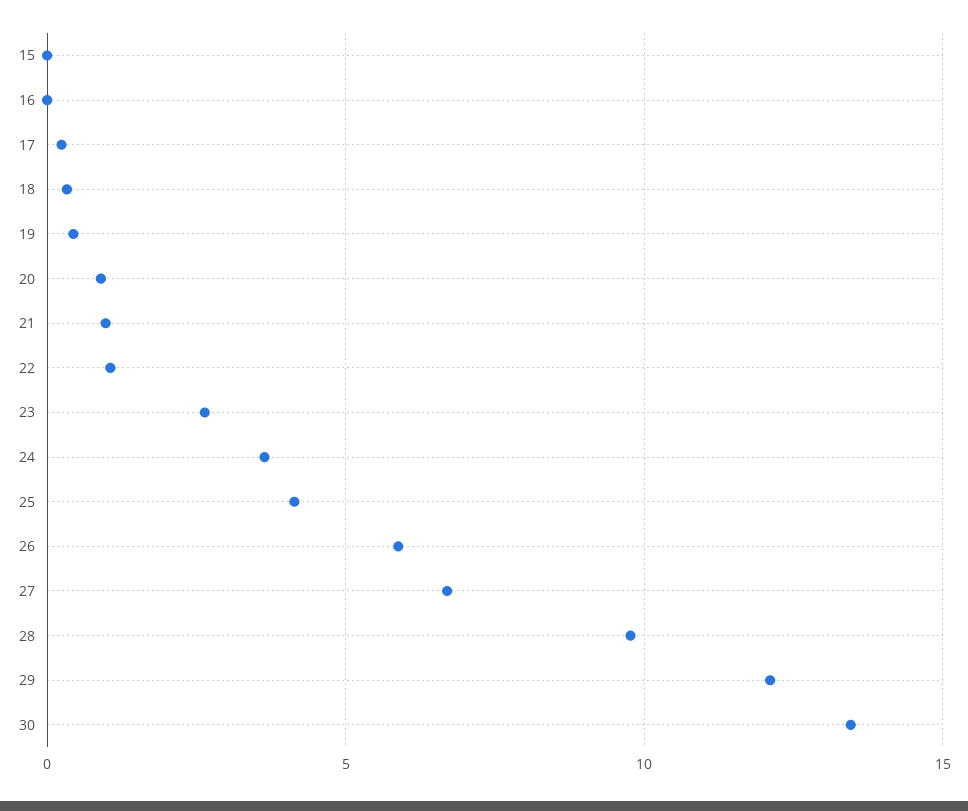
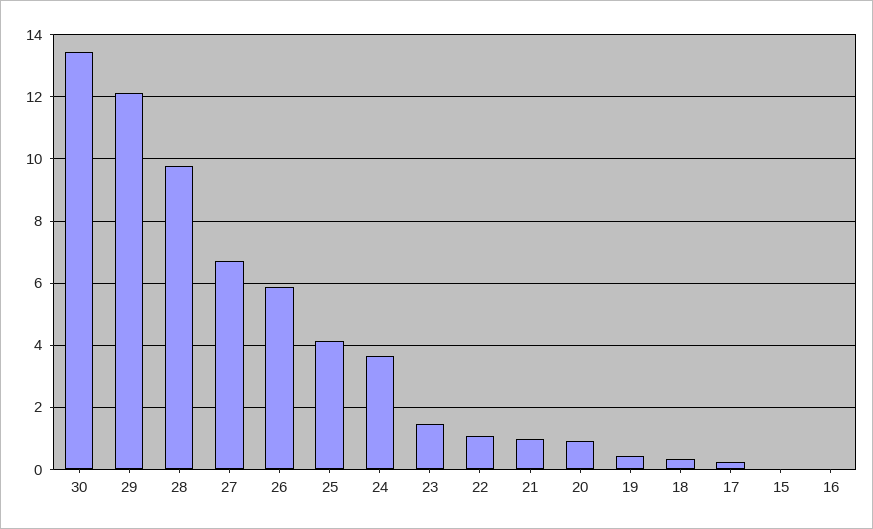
23: 2.5 -> 1.4

